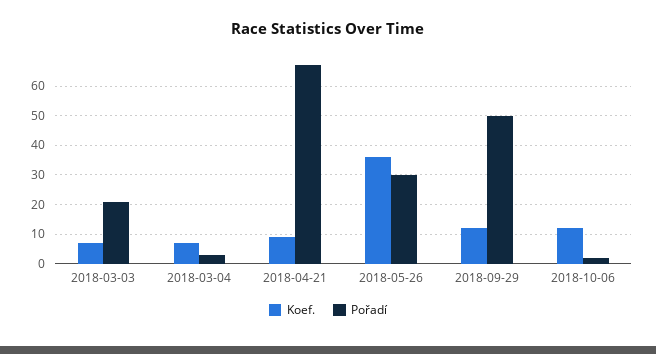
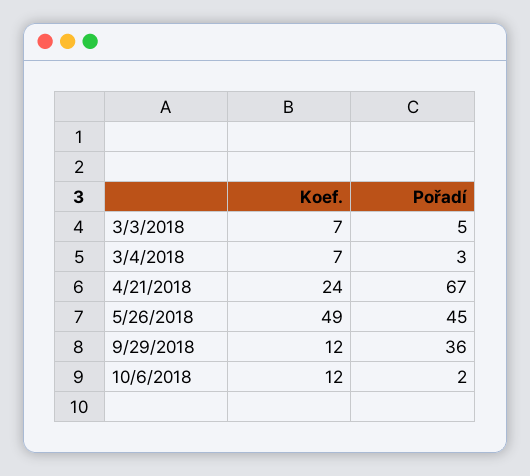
Pořadí, 2018-03-03: 20 -> 5
Koef., 2018-04-21: 10 -> 24
Koef., 2018-05-26: 35 -> 49
Pořadí, 2018-05-26: 30 -> 45
Pořadí, 2018-09-29: 50 -> 36

